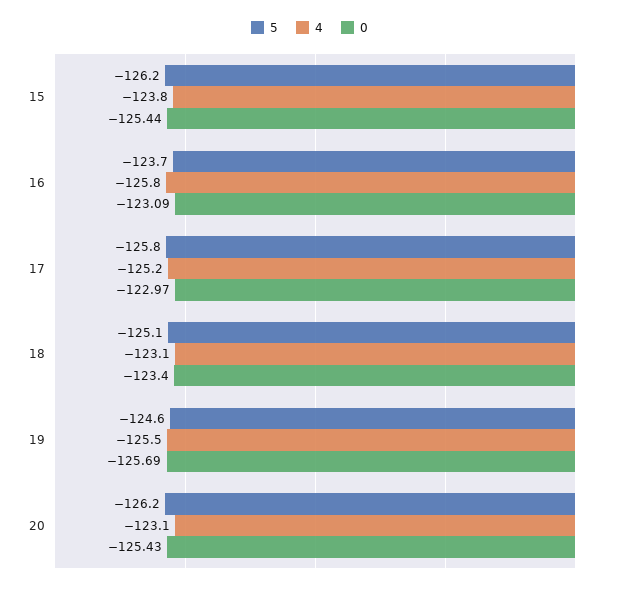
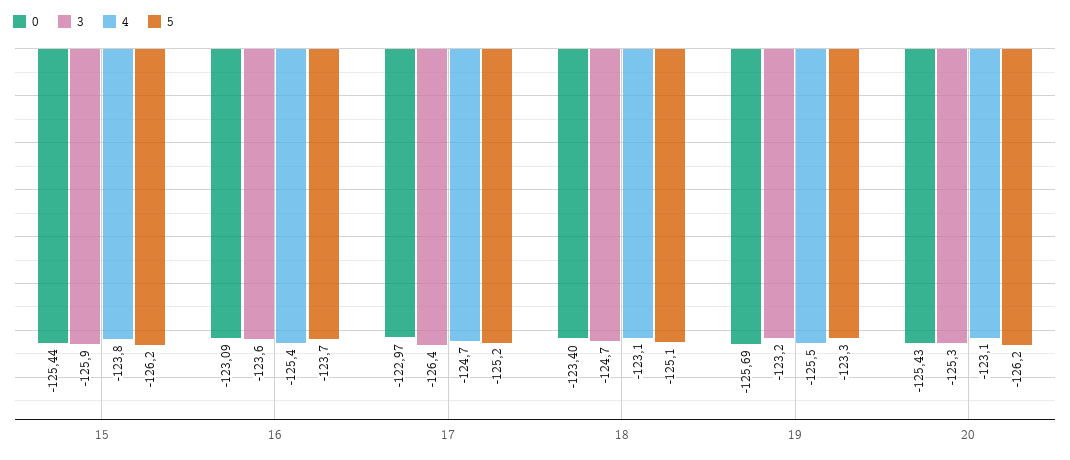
4, 16: -125.8 -> -125.4
5, 17: -125.8 -> -125.2
4, 17: -125.2 -> -124.7
5, 19: -124.6 -> -123.3
3, 15: none -> -125.9
3, 16: none -> -123.6
3, 17: none -> -126.4
3, 18: none -> -124.7
3, 19: none -> -123.2
3, 20: none -> -125.3

